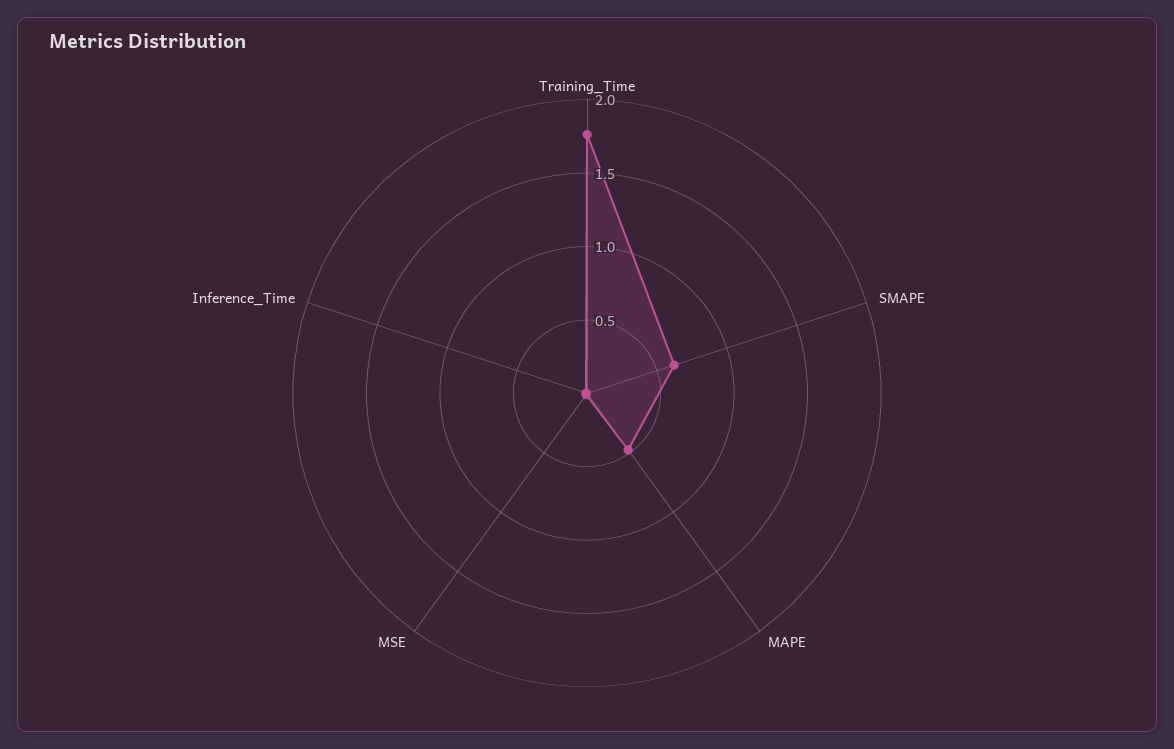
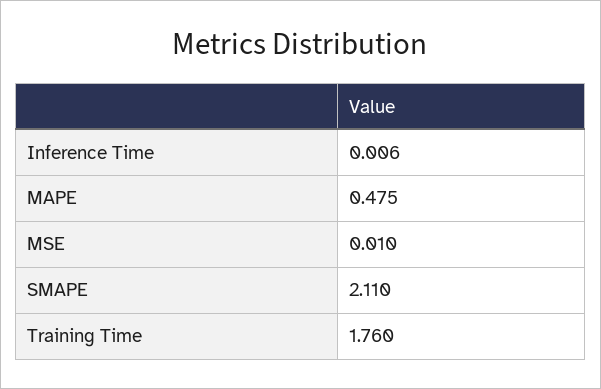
SMAPE: 0.6 -> 2.11

